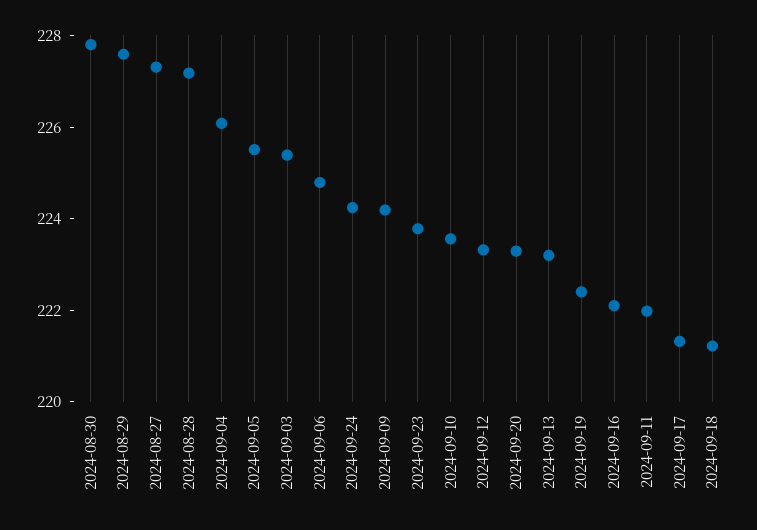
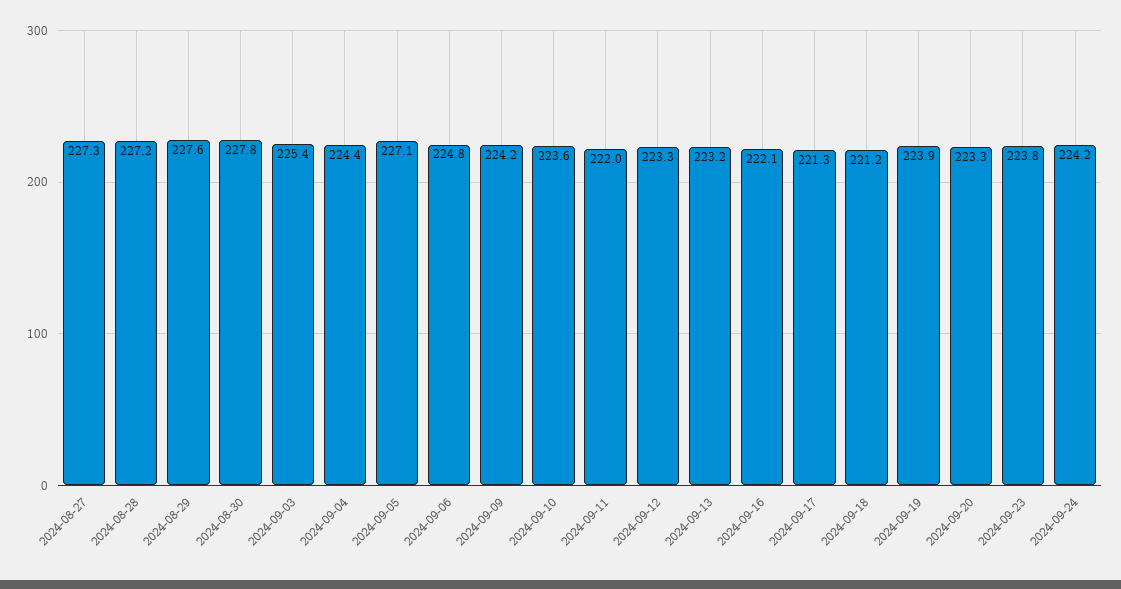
2024-09-04: 226 -> 224.4
2024-09-05: 225.5 -> 227.1
2024-09-19: 222.5 -> 223.9

